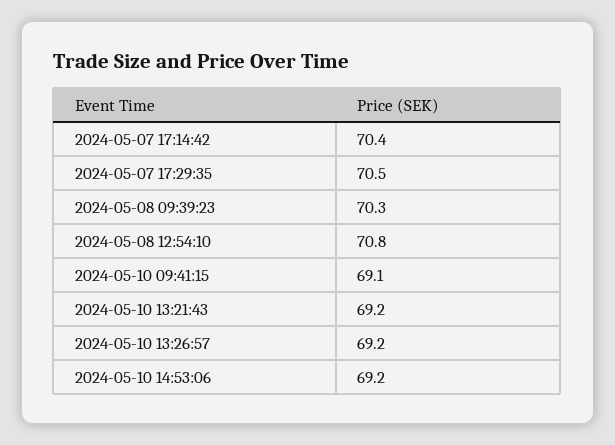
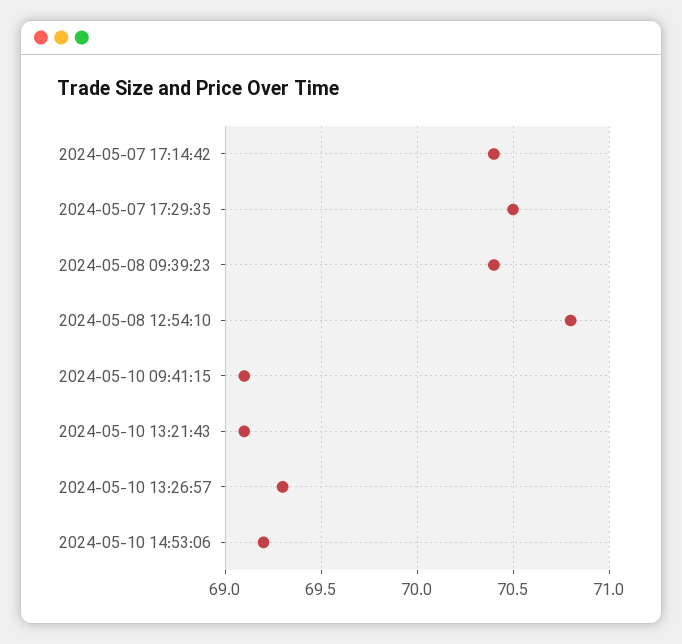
2024-05-08 09:39:23: 70.3 -> 70.4
2024-05-10 13:21:43: 69.2 -> 69.1
2024-05-10 13:26:57: 69.2 -> 69.3

